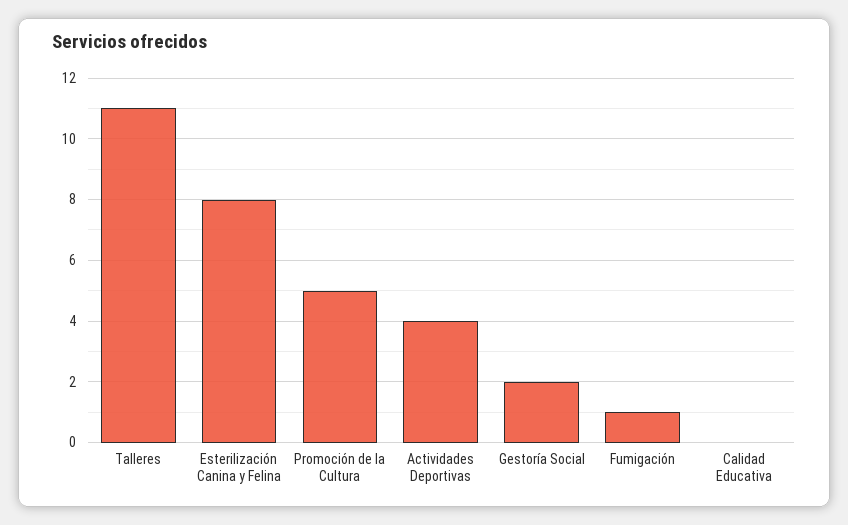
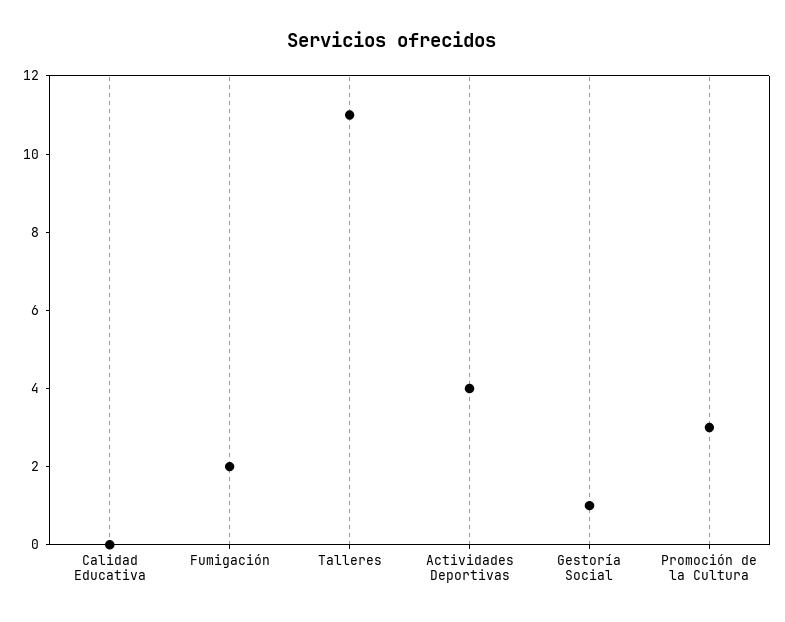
Esterilización Canina y Felina: 8 -> none
Promoción de la Cultura: 5 -> 3
Gestoría Social: 2 -> 1
Fumigación: 1 -> 2

